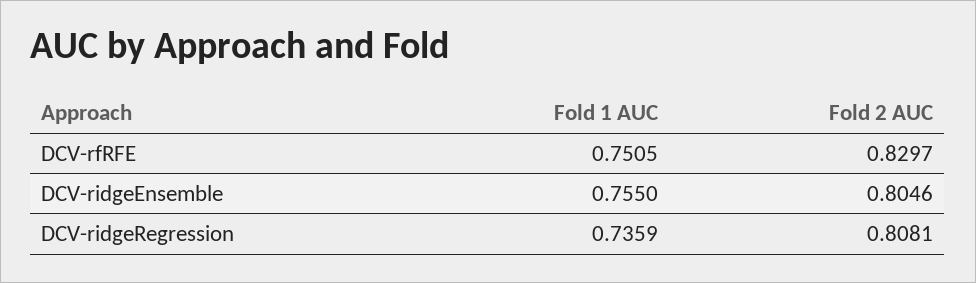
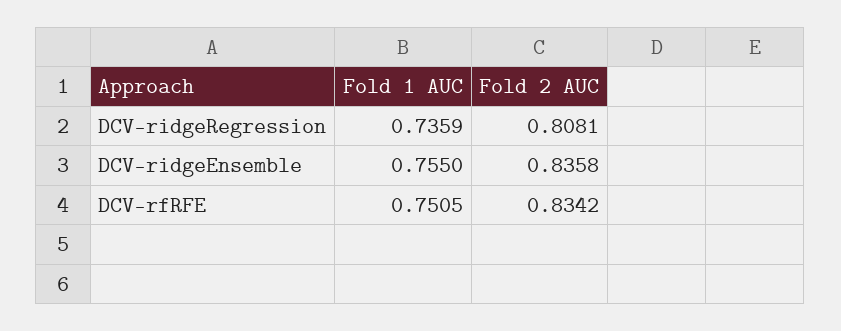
Fold 2 AUC, DCV-rfRFE: 0.8297 -> 0.8342
Fold 2 AUC, DCV-ridgeEnsemble: 0.8046 -> 0.8358

